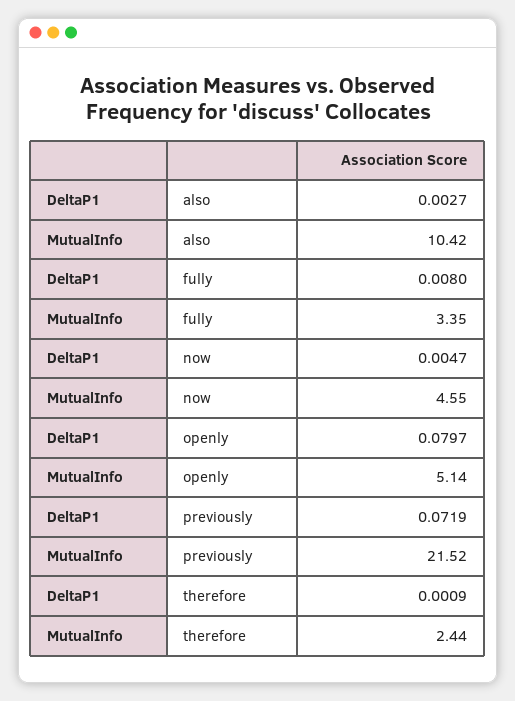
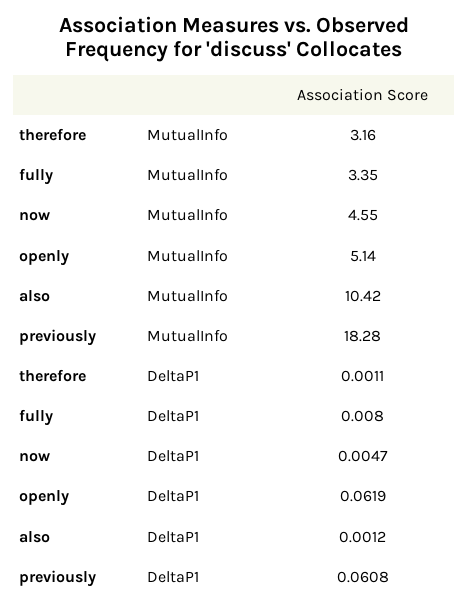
DeltaP1, also: 0.0027 -> 0.0012
DeltaP1, openly: 0.0797 -> 0.0619
DeltaP1, previously: 0.0719 -> 0.0608
MutualInfo, previously: 21.52 -> 18.28
DeltaP1, therefore: 0.0009 -> 0.0011
MutualInfo, therefore: 2.44 -> 3.16

